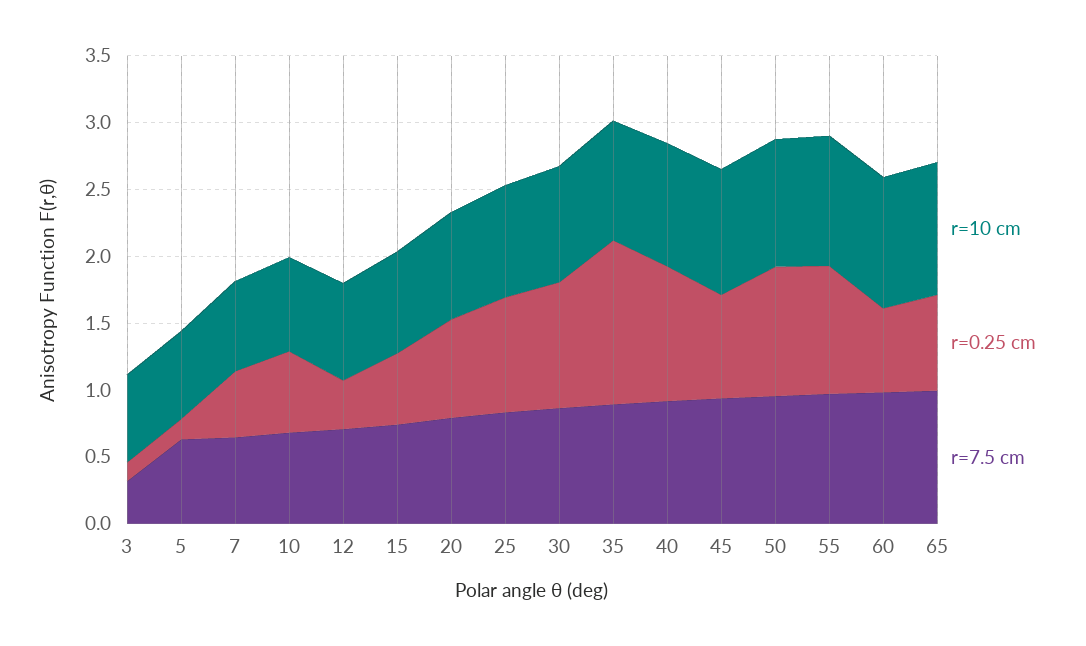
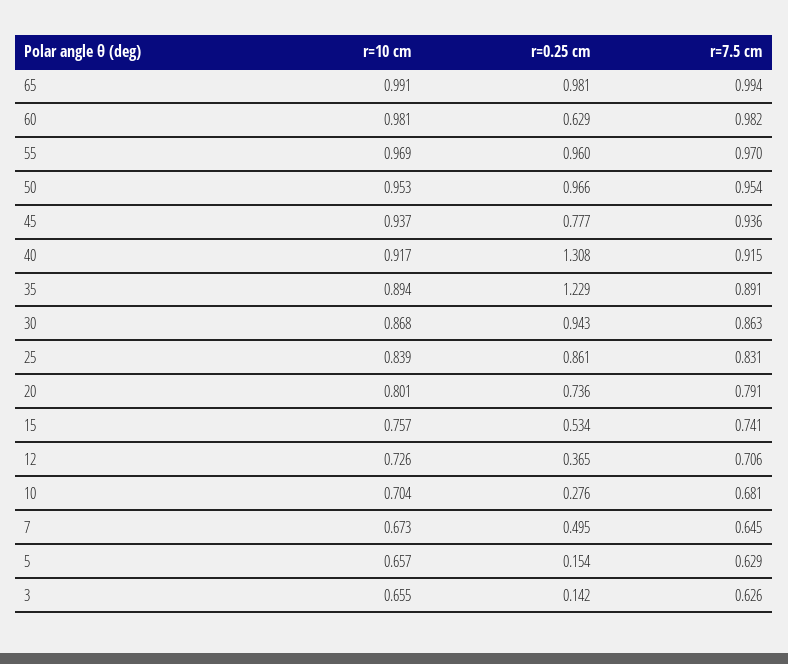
r=7.5 cm, 3: 0.3 -> 0.626
r=0.25 cm, 10: 0.6 -> 0.276
r=0.25 cm, 40: 1 -> 1.308
r=0.25 cm, 65: 0.7 -> 0.981

